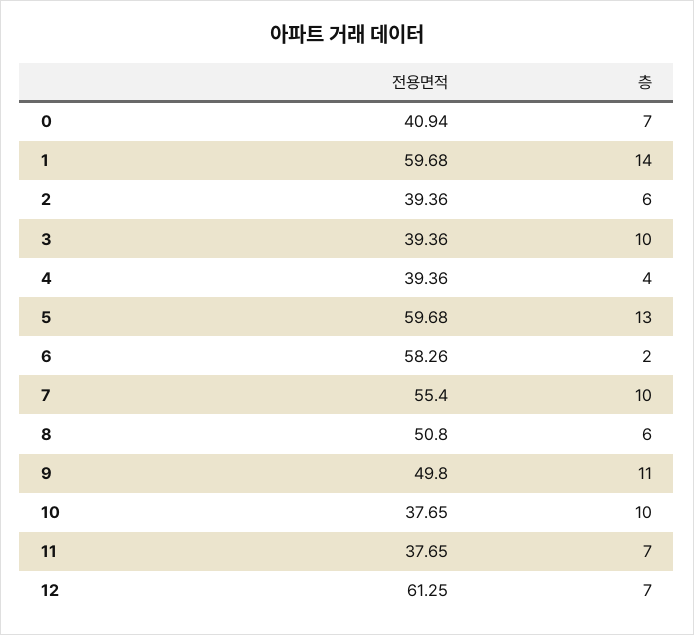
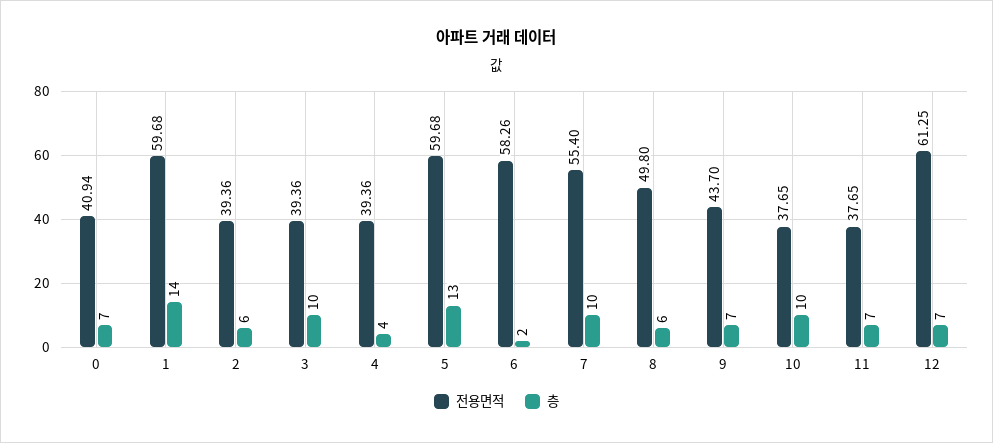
전용면적, 8: 50.8 -> 49.8
전용면적, 9: 49.8 -> 43.7
층, 9: 11 -> 7

